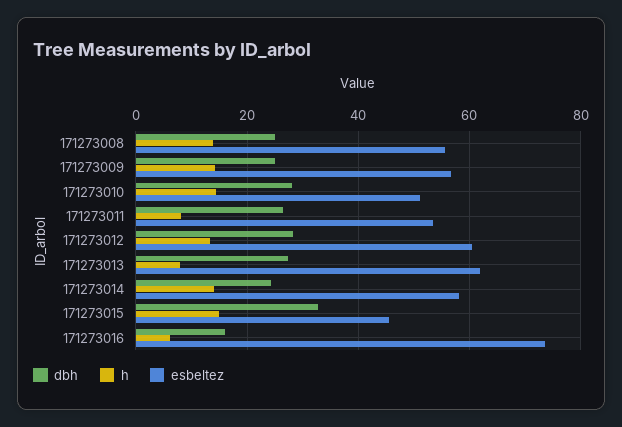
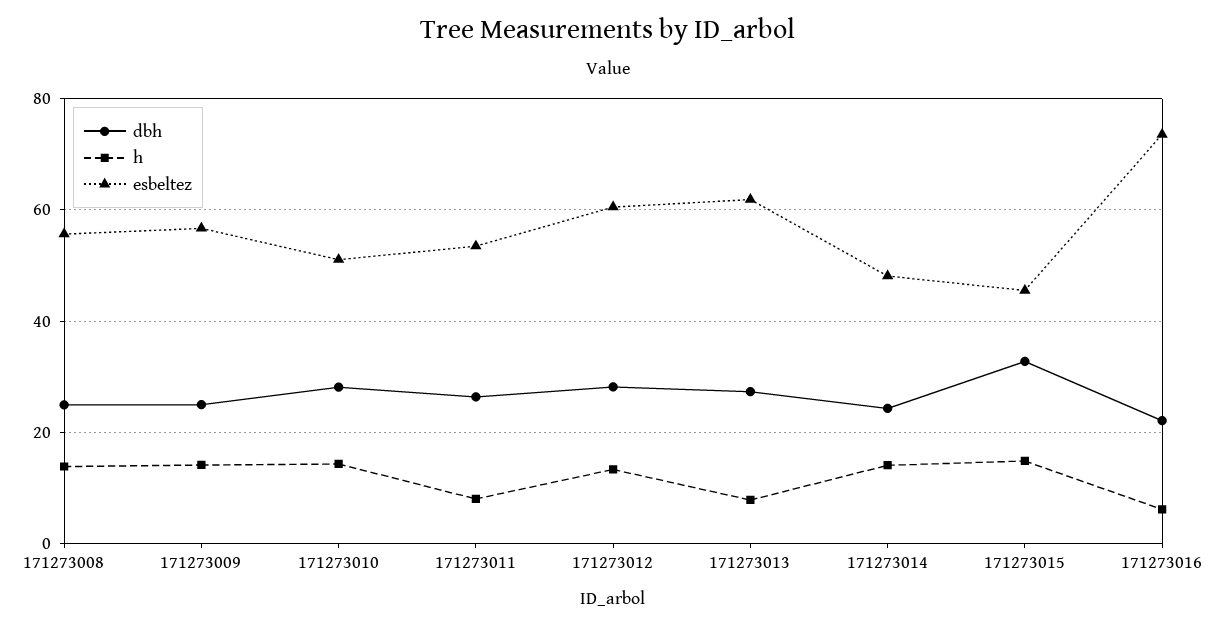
esbeltez, 171273014: 58 -> 48
dbh, 171273016: 16 -> 22

